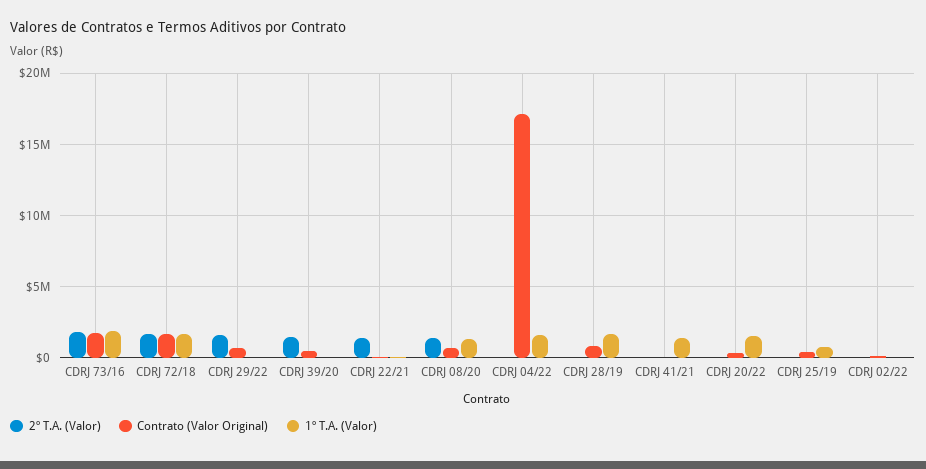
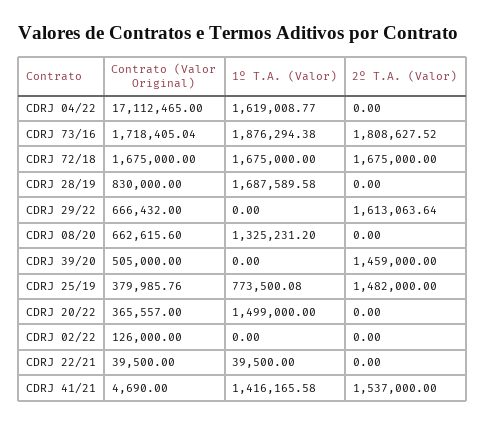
2º T.A. (Valor), CDRJ 22/21: 1500000 -> 0
2º T.A. (Valor), CDRJ 08/20: 1500000 -> 0
2º T.A. (Valor), CDRJ 41/21: 0 -> 1537000
2º T.A. (Valor), CDRJ 25/19: 0 -> 1482000

